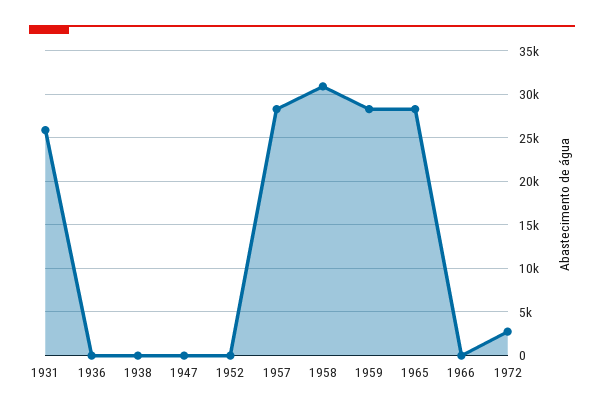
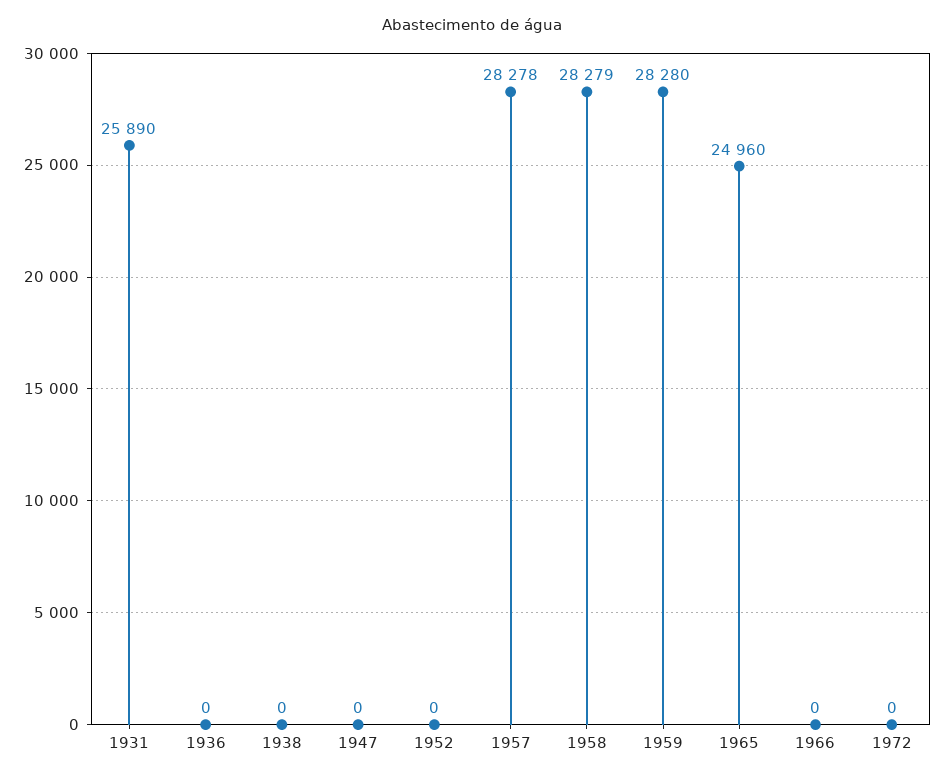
1958: 31000 -> 28279
1965: 28000 -> 24960
1972: 3000 -> 0

